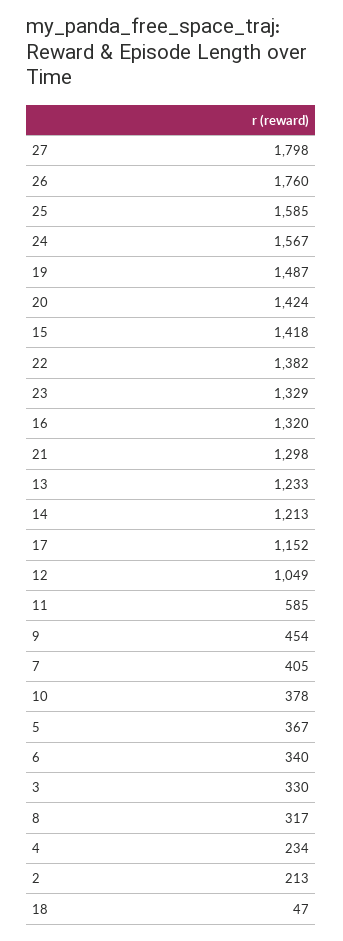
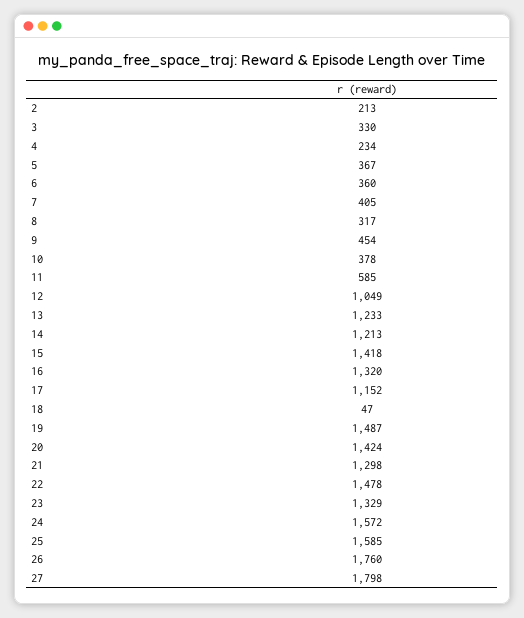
24: 1567 -> 1572
22: 1382 -> 1478
6: 340 -> 360

